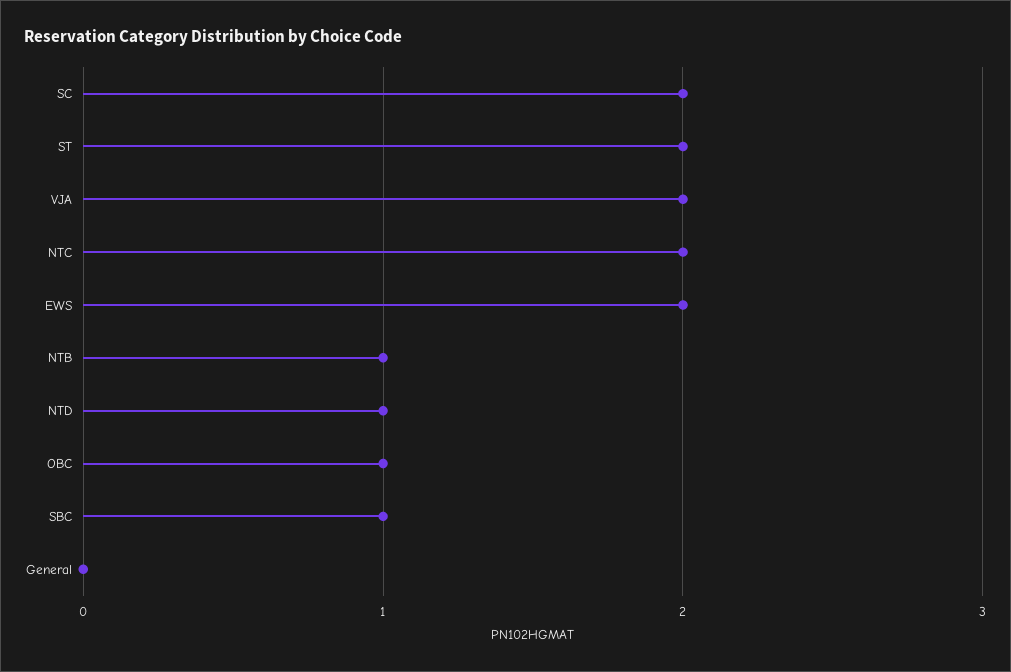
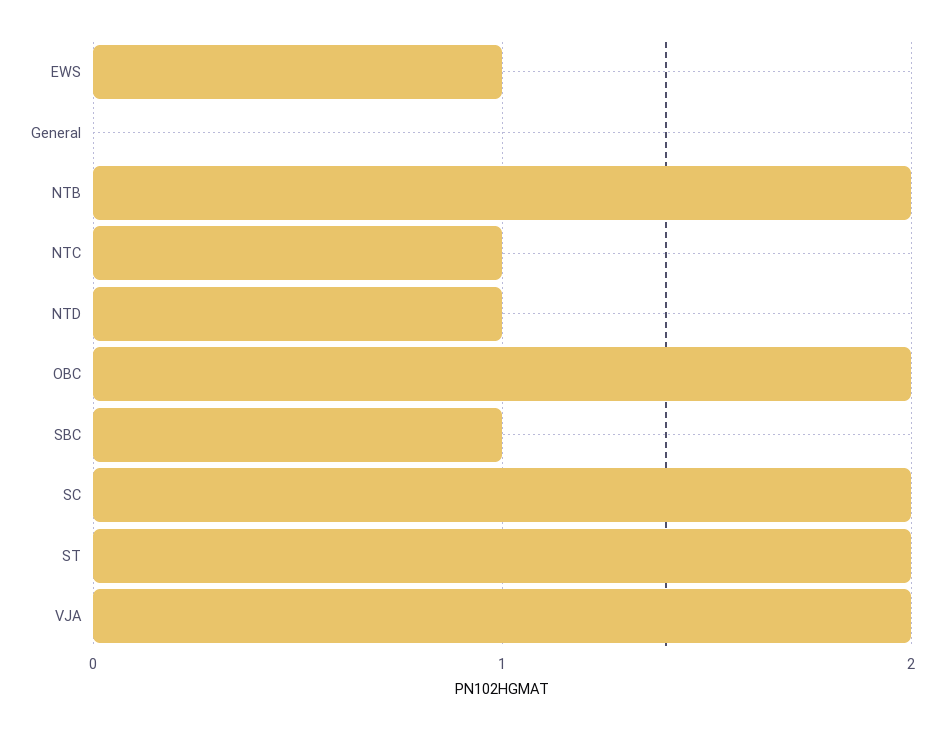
NTC: 2 -> 1
EWS: 2 -> 1
NTB: 1 -> 2
OBC: 1 -> 2

